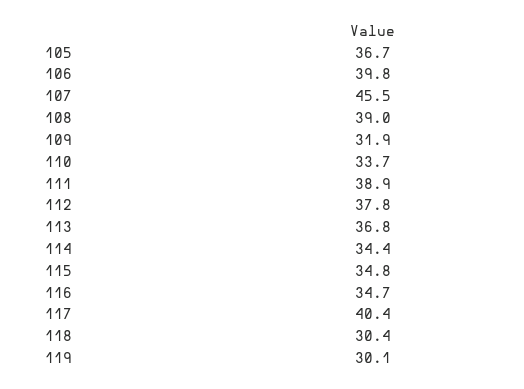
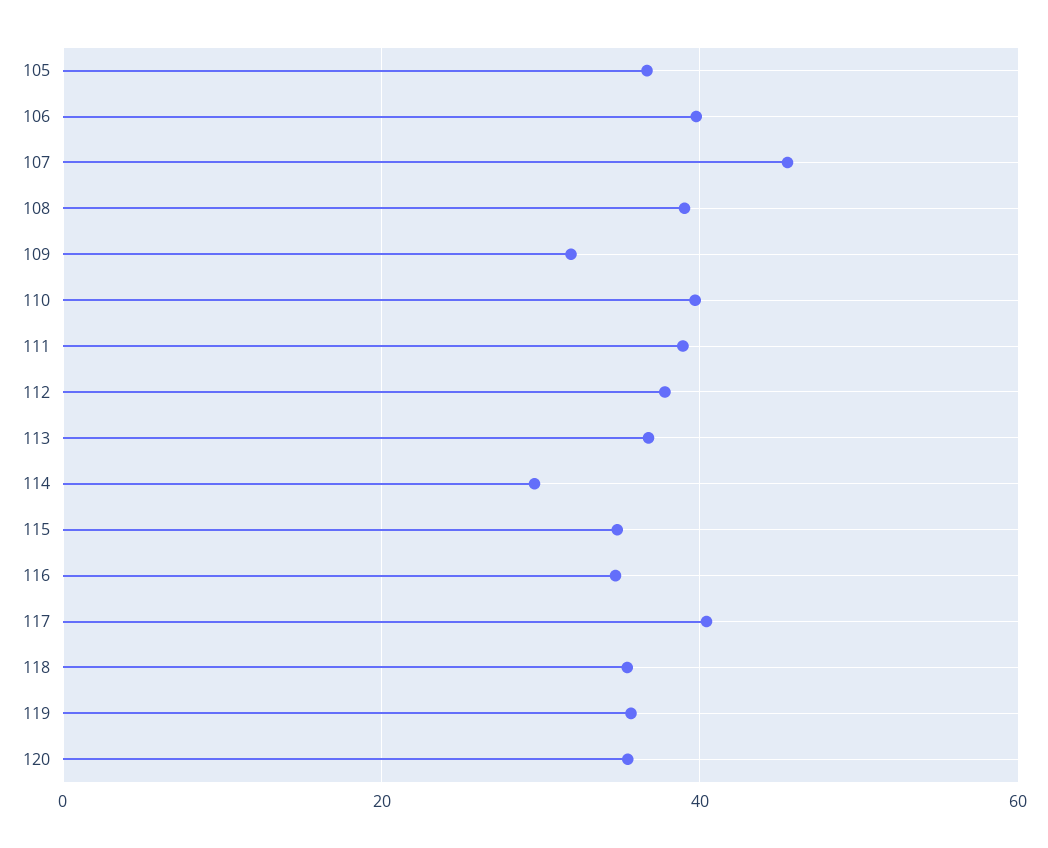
110: 33.7 -> 40
114: 34.4 -> 30
118: 30.4 -> 36
119: 30.1 -> 36
120: none -> 36

